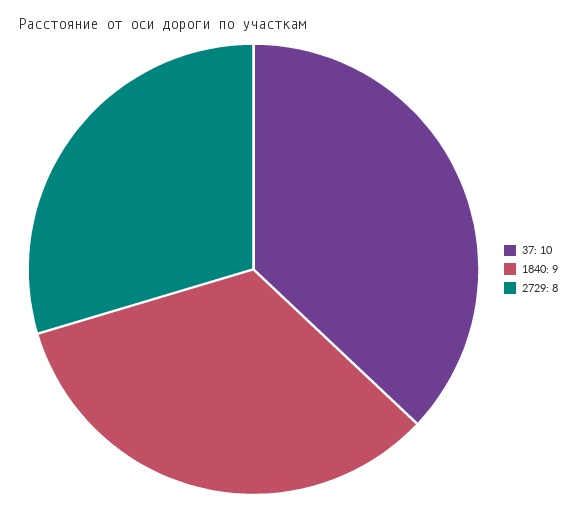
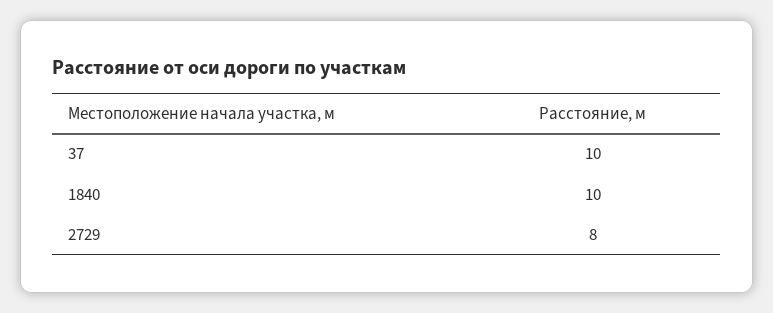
1840: 9 -> 10

